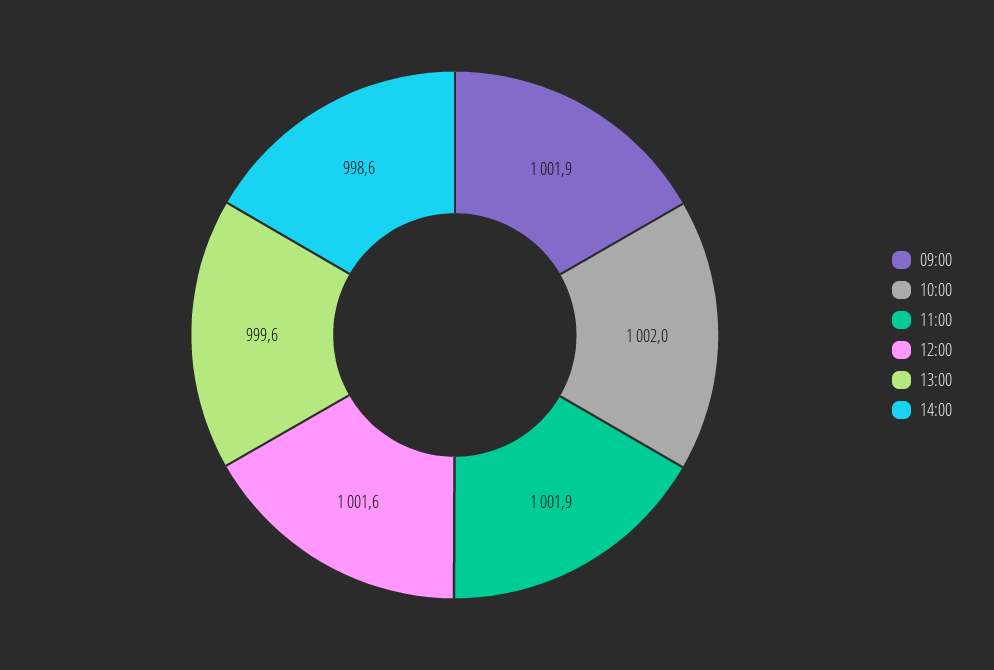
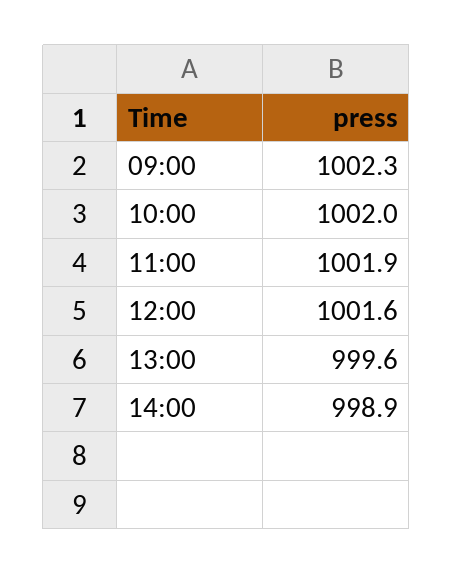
09:00: 1001.9 -> 1002.3
14:00: 998.6 -> 998.9

